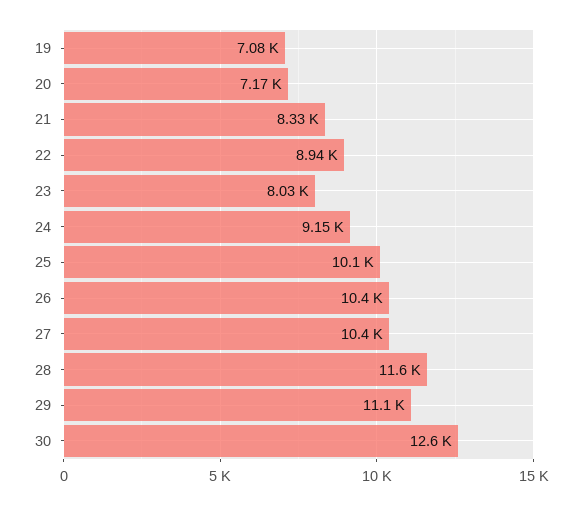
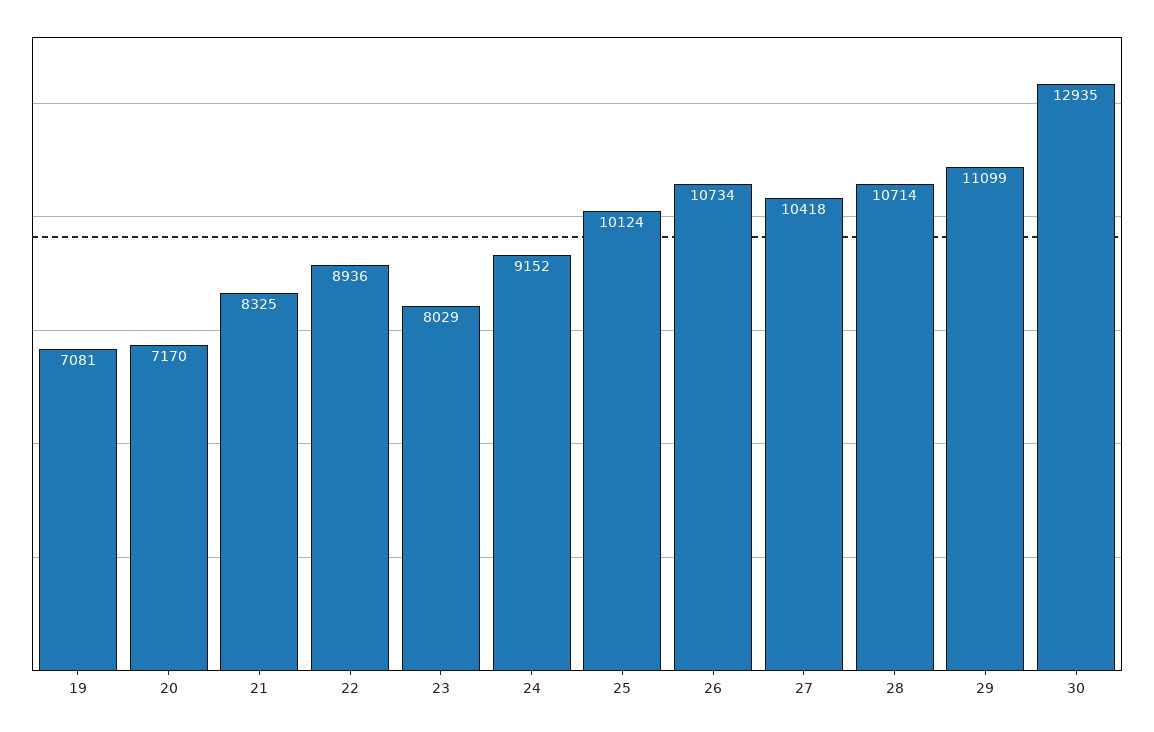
26: 10400 -> 10734
28: 11600 -> 10714
30: 12600 -> 12935

